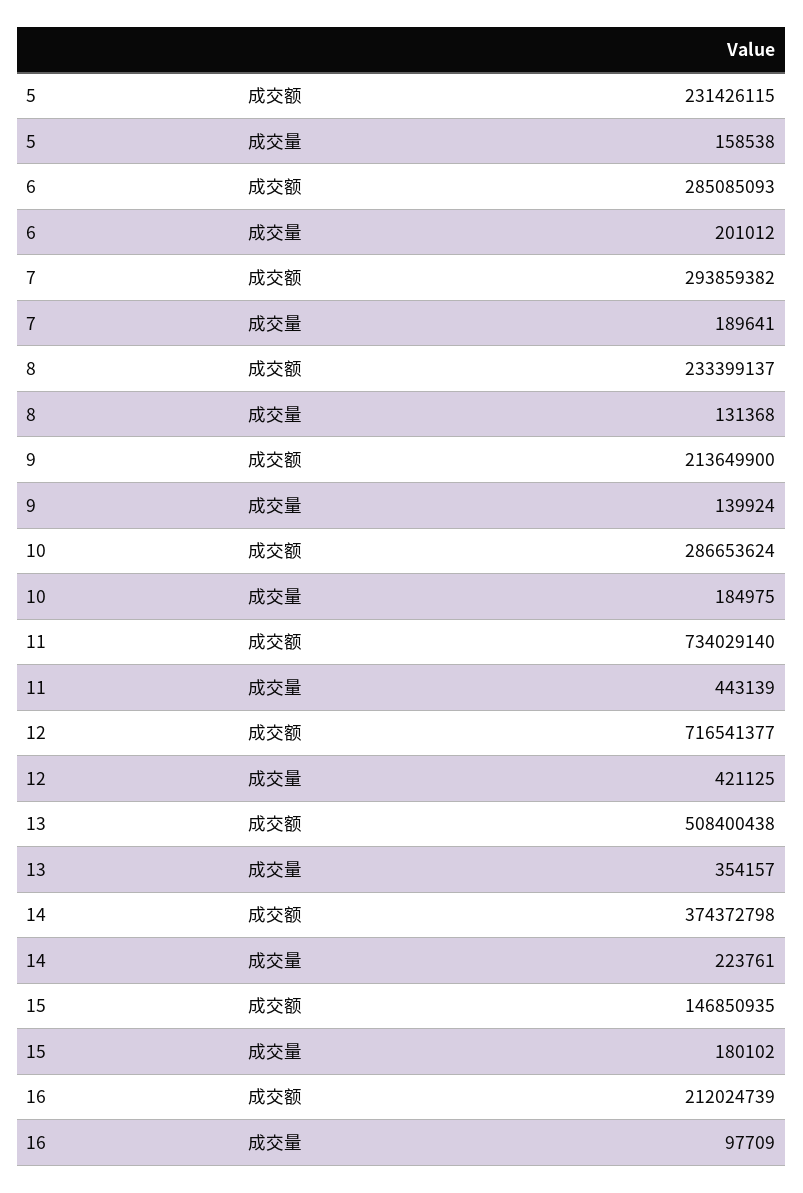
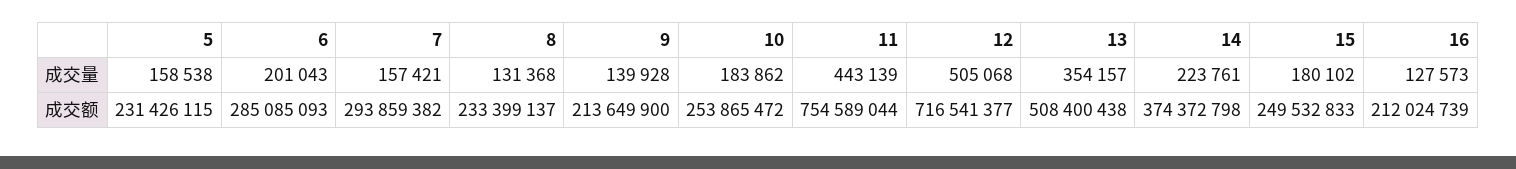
6, 成交量: 201012 -> 201043
7, 成交量: 189641 -> 157421
9, 成交量: 139924 -> 139928
10, 成交额: 286653624 -> 253865472
10, 成交量: 184975 -> 183862
11, 成交额: 734029140 -> 754589044
12, 成交量: 421125 -> 505068
15, 成交额: 146850935 -> 249532833
16, 成交量: 97709 -> 127573

